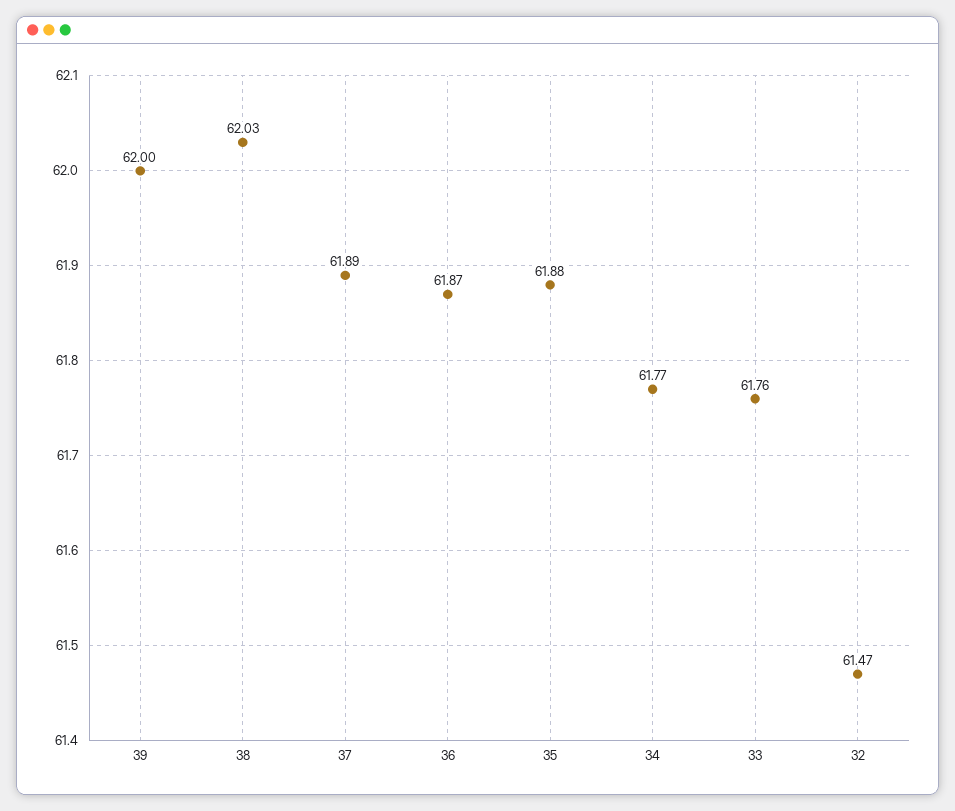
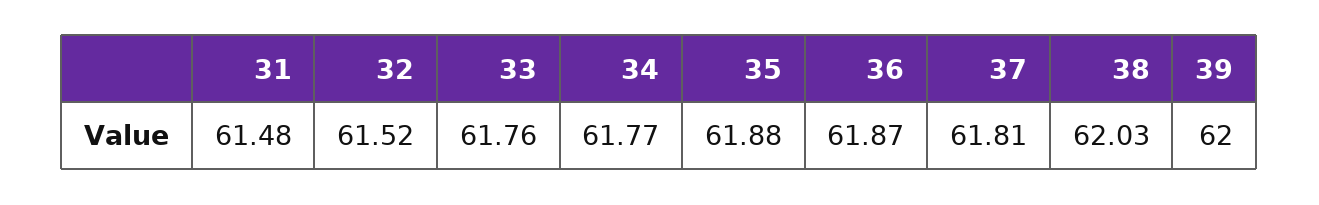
37: 61.89 -> 61.81
32: 61.47 -> 61.52
31: none -> 61.48

